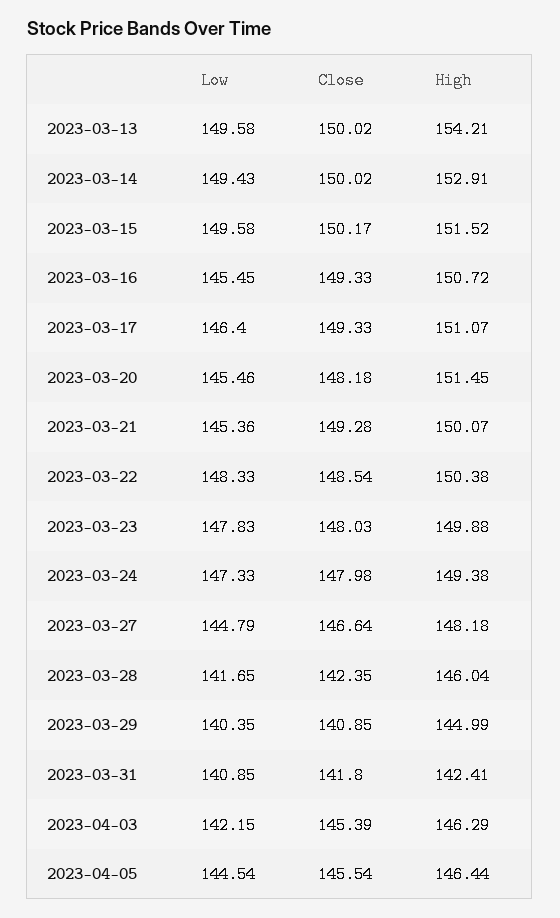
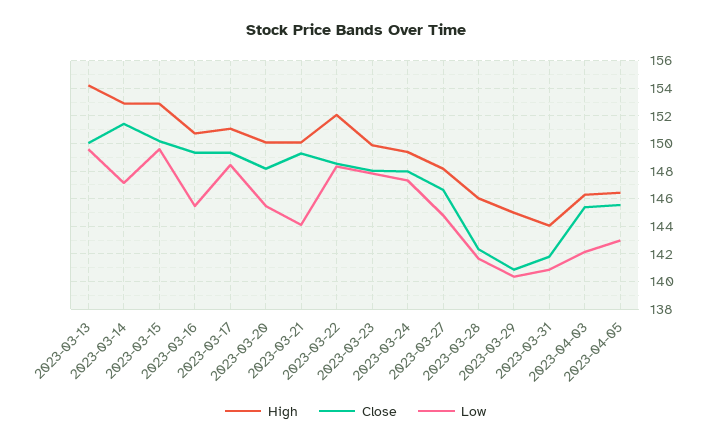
Low, 2023-03-14: 149.43 -> 147
Close, 2023-03-14: 150.02 -> 151.5
High, 2023-03-15: 151.52 -> 153
Low, 2023-03-17: 146.4 -> 148.5
High, 2023-03-20: 151.45 -> 150
Low, 2023-03-21: 145.36 -> 144
High, 2023-03-22: 150.38 -> 152
High, 2023-03-31: 142.41 -> 144
Low, 2023-04-05: 144.54 -> 143

